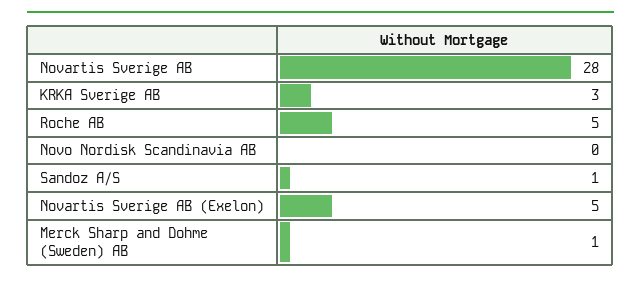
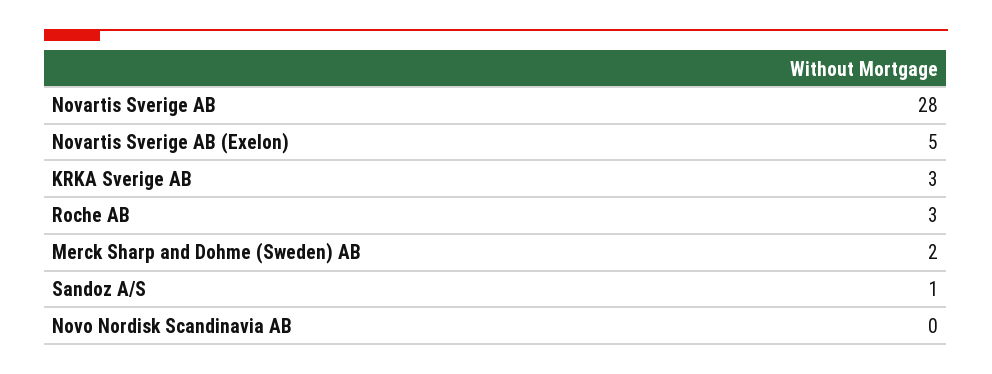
Roche AB: 5 -> 3
Merck Sharp and Dohme (Sweden) AB: 1 -> 2

